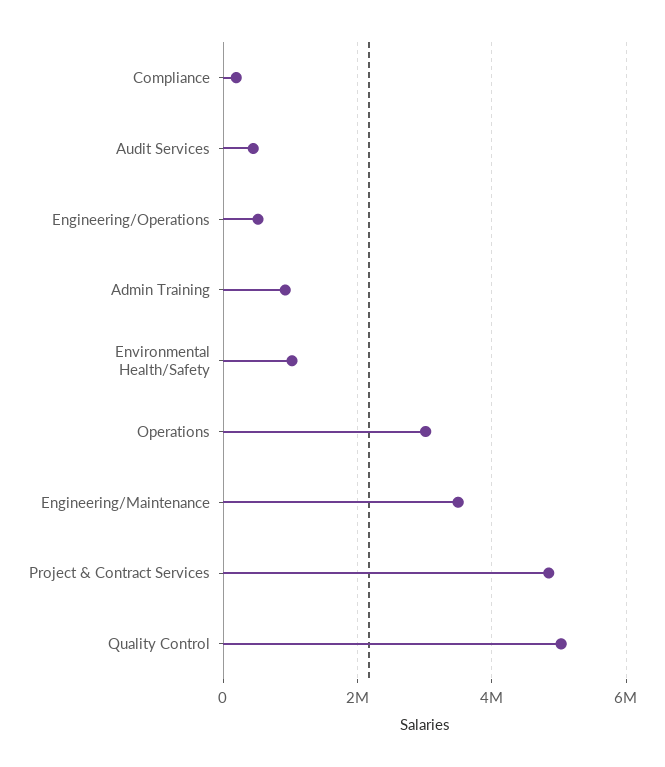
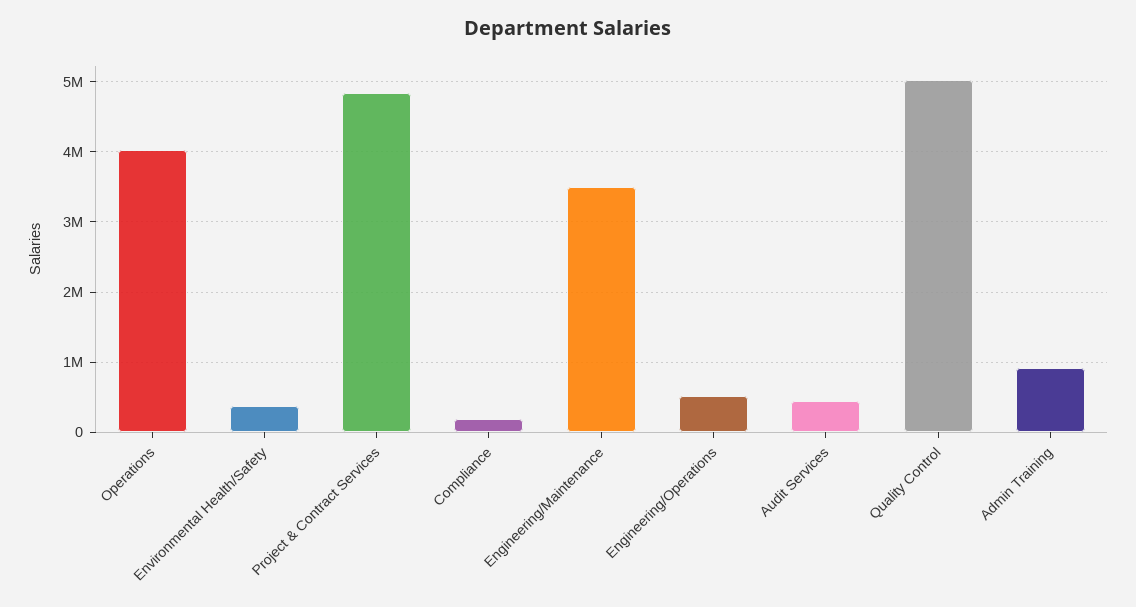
Environmental Health/Safety: 1000000 -> 400000
Operations: 3000000 -> 4000000

